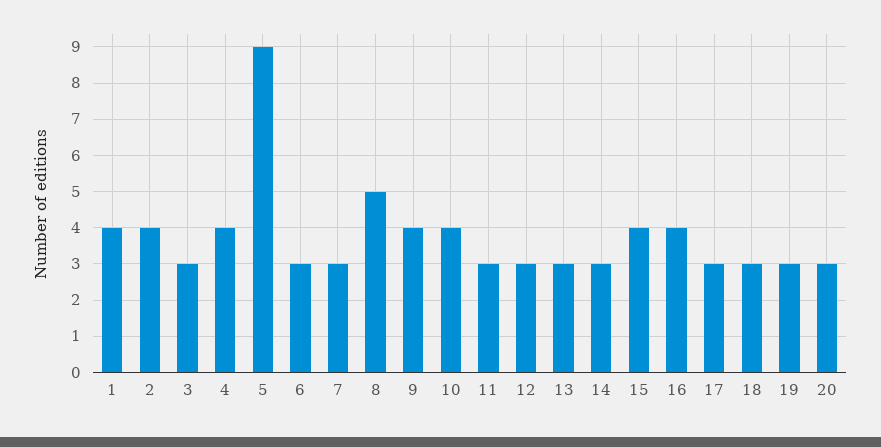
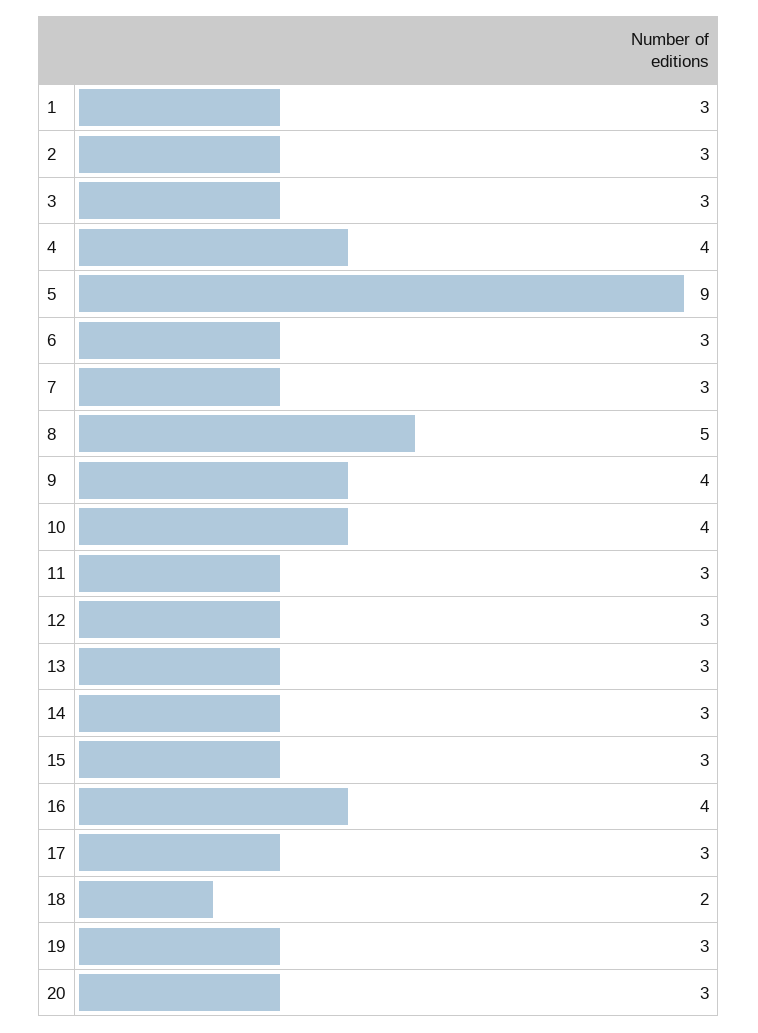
1: 4 -> 3
2: 4 -> 3
15: 4 -> 3
18: 3 -> 2

